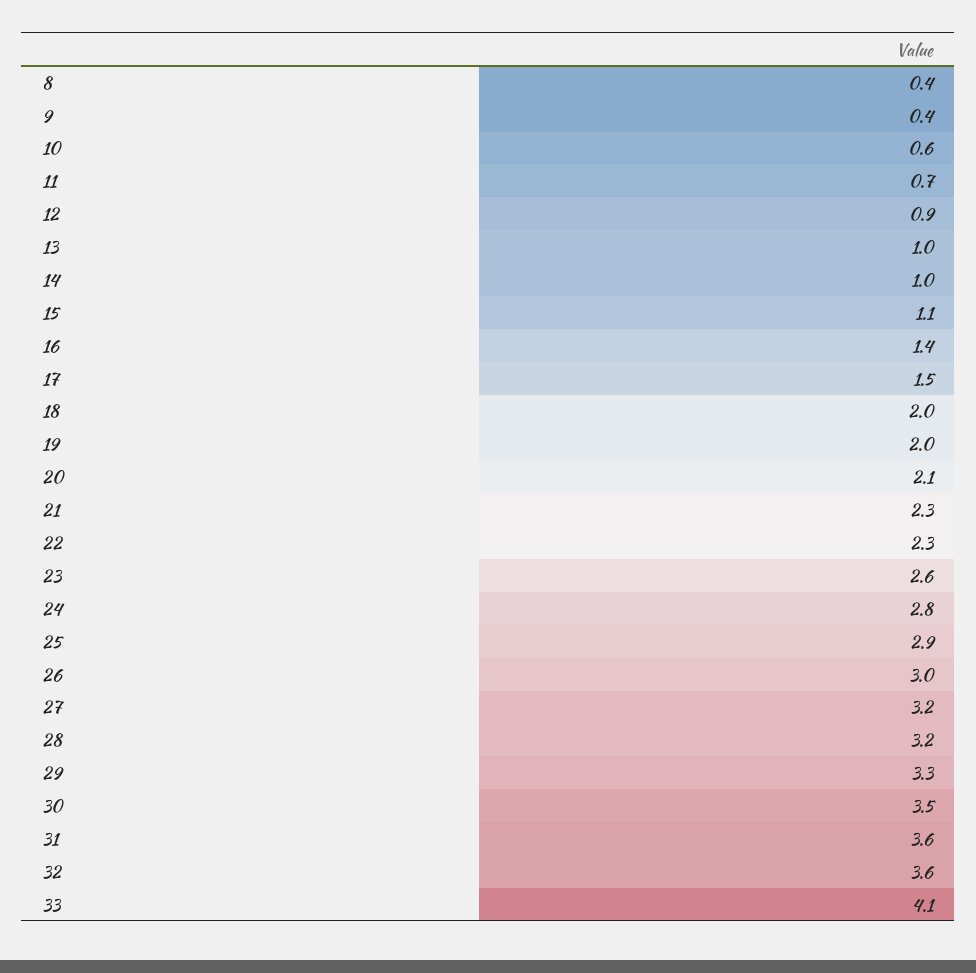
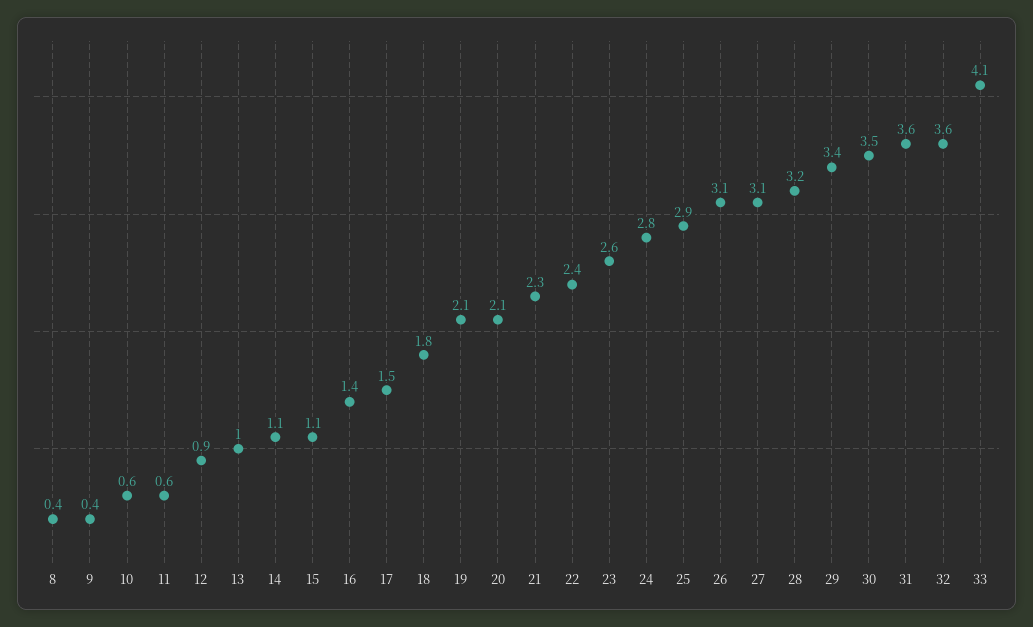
11: 0.7 -> 0.6
14: 1 -> 1.1
18: 2 -> 1.8
19: 2 -> 2.1
22: 2.3 -> 2.4
26: 3 -> 3.1
27: 3.2 -> 3.1
29: 3.3 -> 3.4

